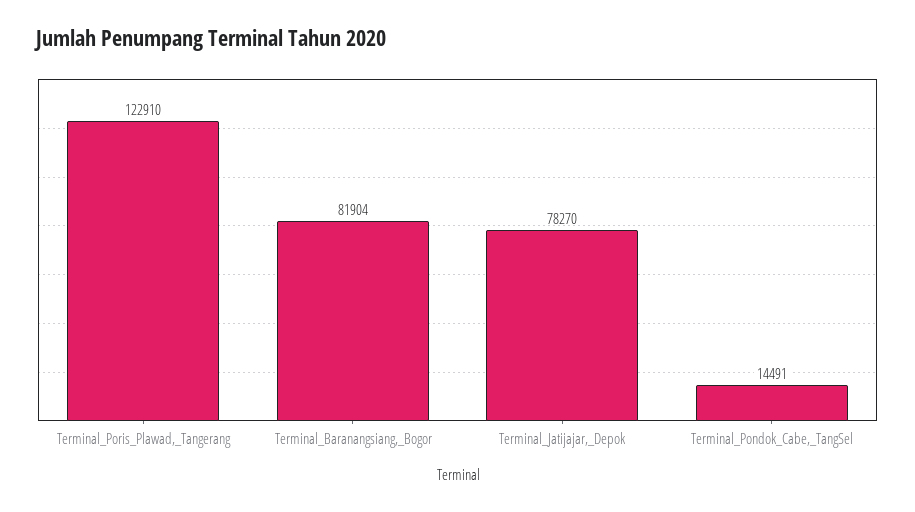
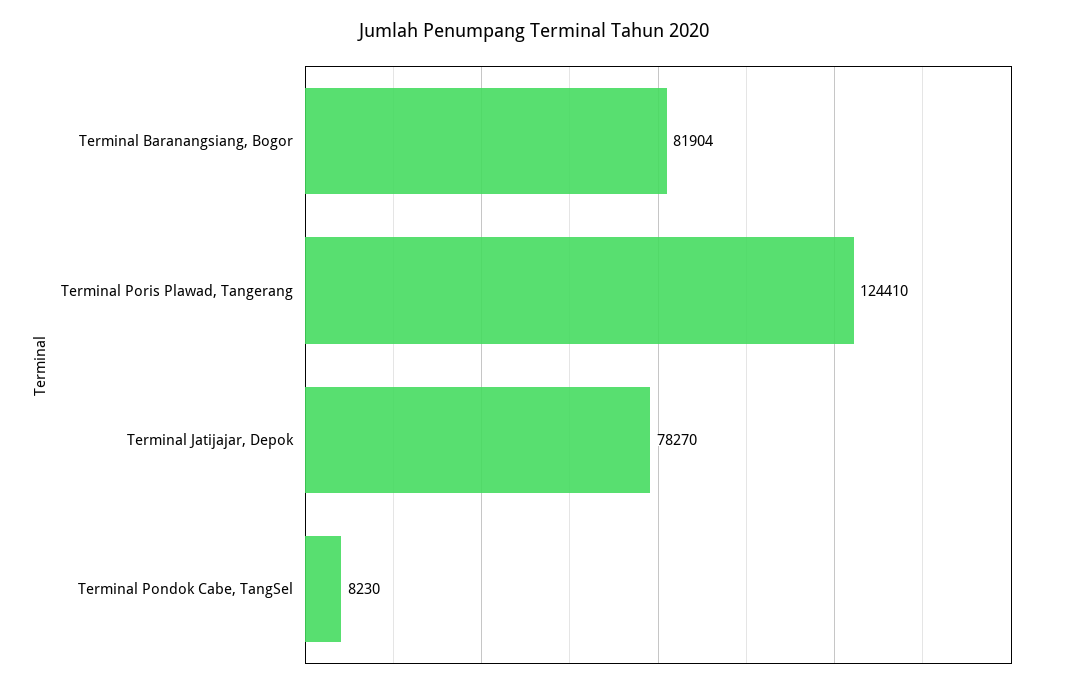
Terminal_Poris_Plawad,_Tangerang: 122910 -> 124410
Terminal_Pondok_Cabe,_TangSel: 14491 -> 8230

